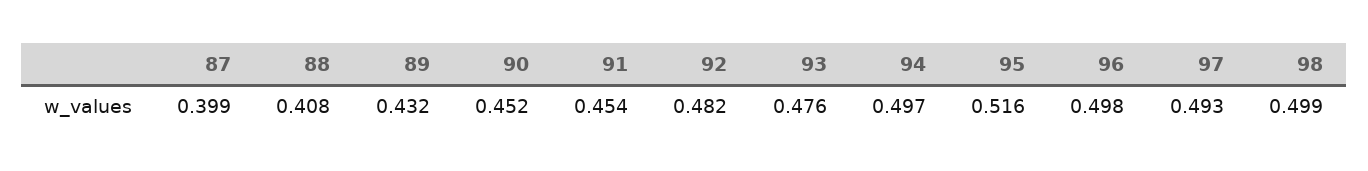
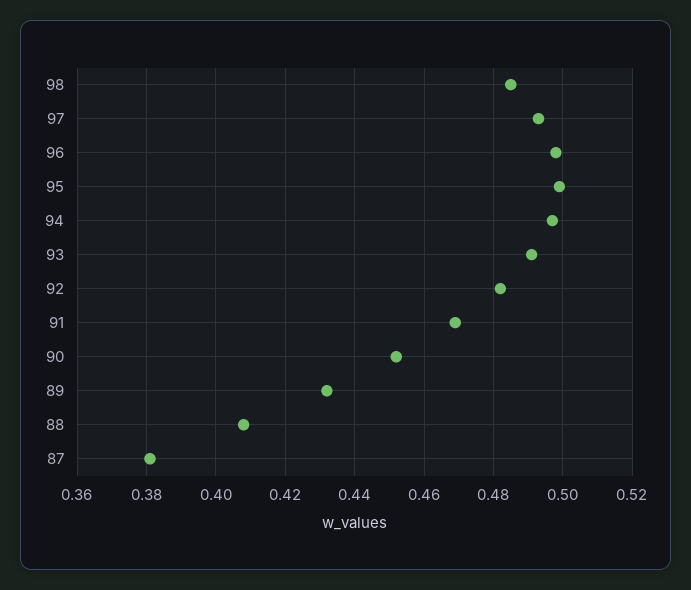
87: 0.399 -> 0.38
91: 0.454 -> 0.47
93: 0.476 -> 0.49
95: 0.516 -> 0.5
98: 0.499 -> 0.485

